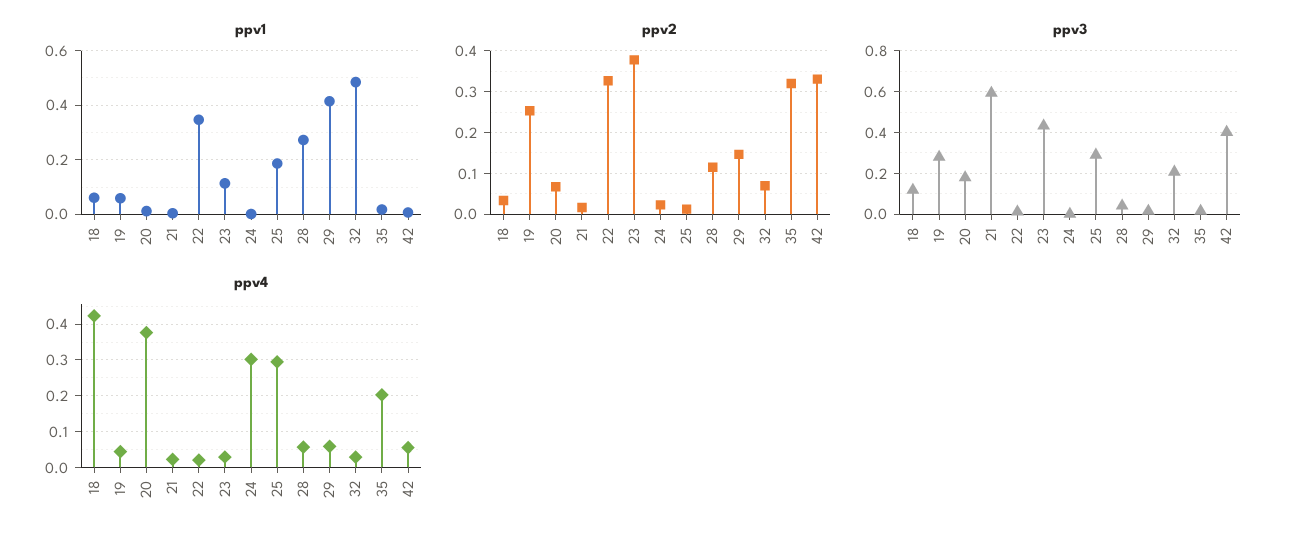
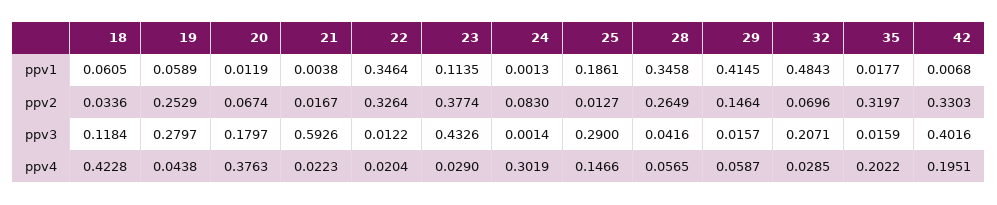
ppv1, 28: 0.275 -> 0.3458
ppv2, 24: 0.02 -> 0.083
ppv2, 28: 0.12 -> 0.2649
ppv4, 25: 0.3 -> 0.1466
ppv4, 42: 0.06 -> 0.1951

